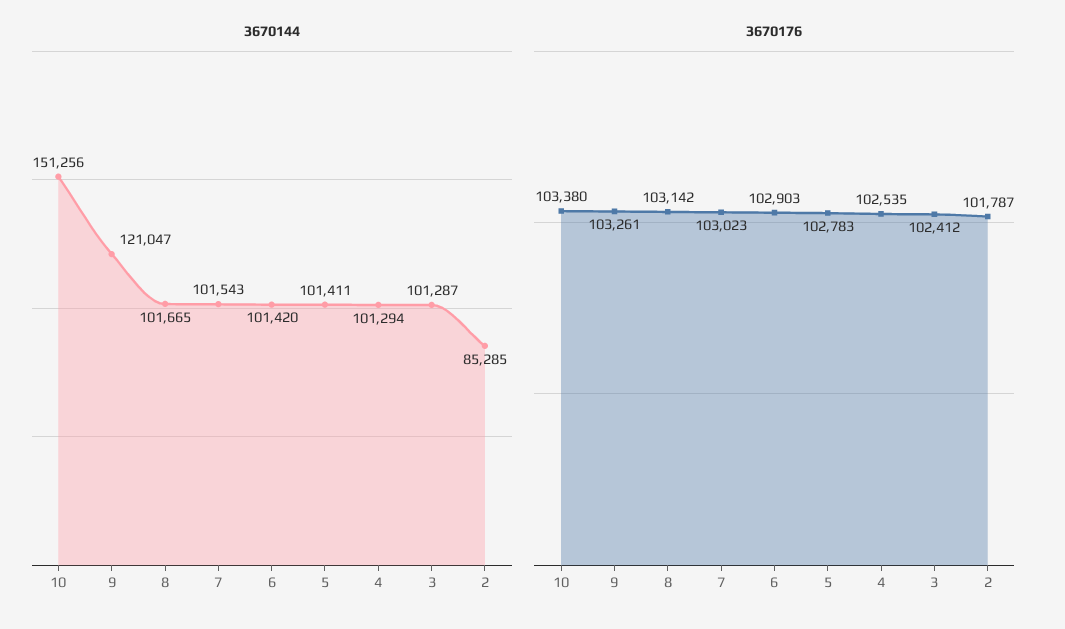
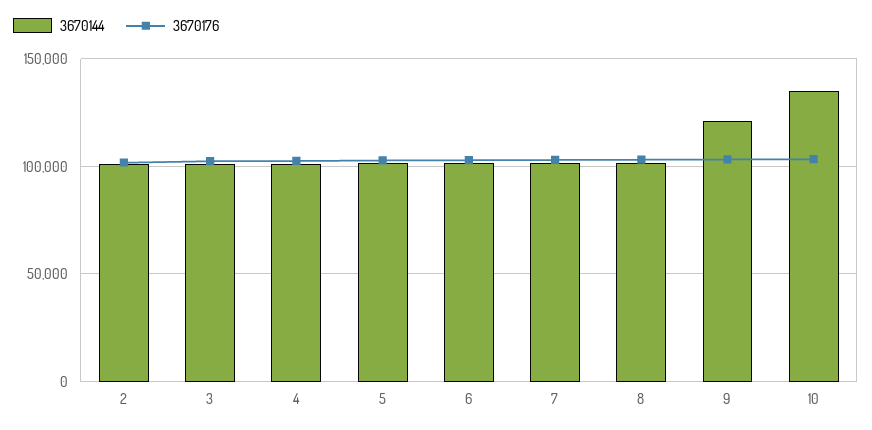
3670144, 10: 151256 -> 135000
3670144, 2: 85285 -> 100000

